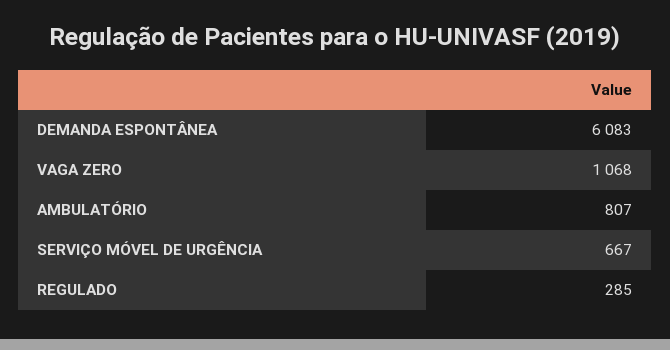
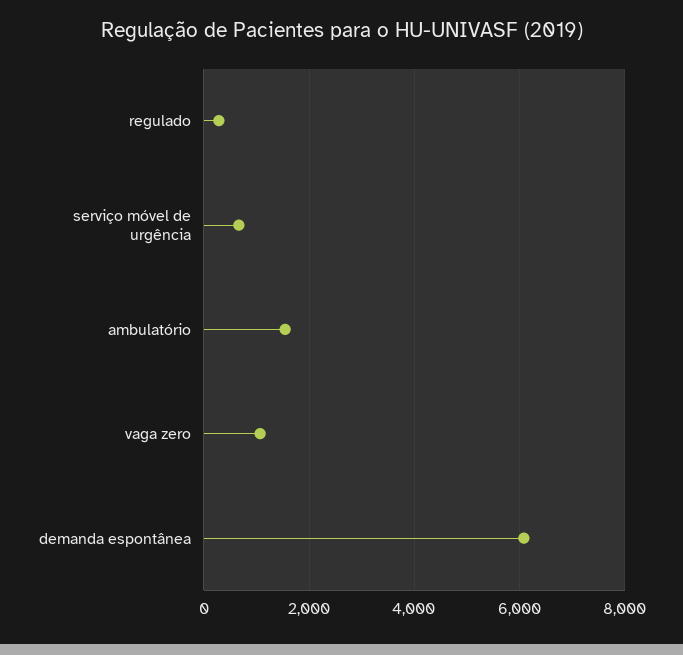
AMBULATÓRIO: 807 -> 1600

